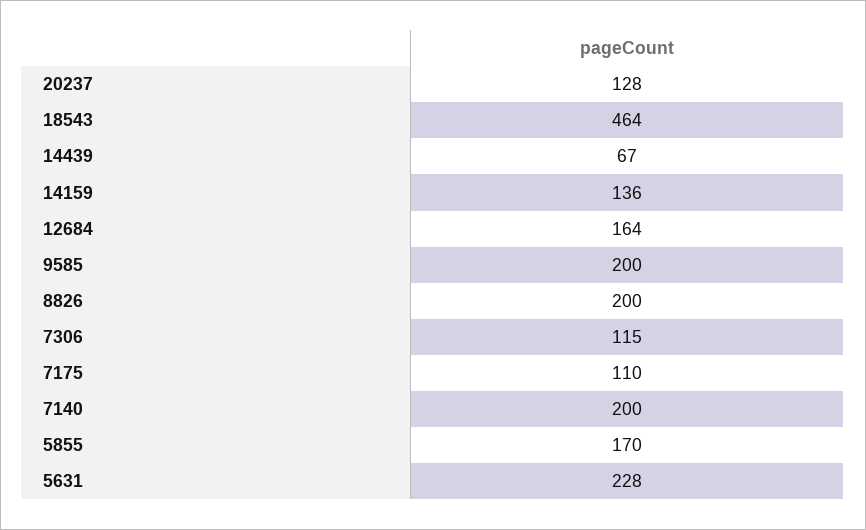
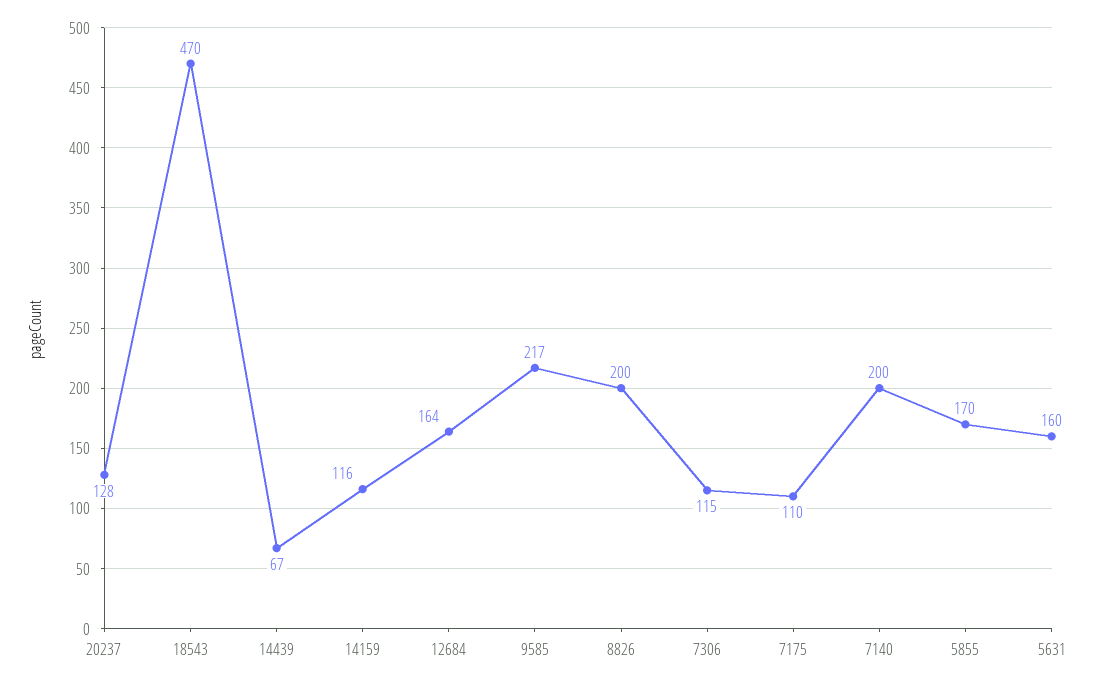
18543: 464 -> 470
14159: 136 -> 116
9585: 200 -> 217
5631: 228 -> 160

